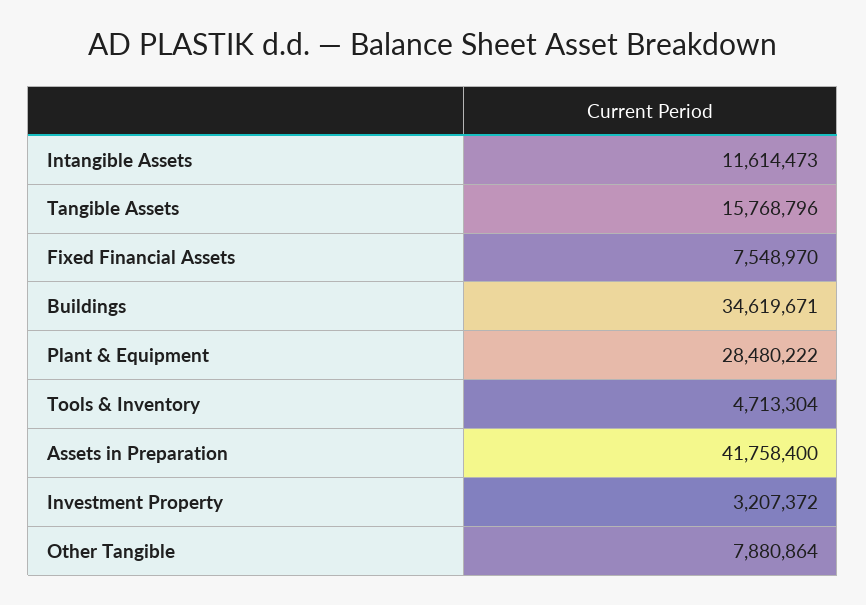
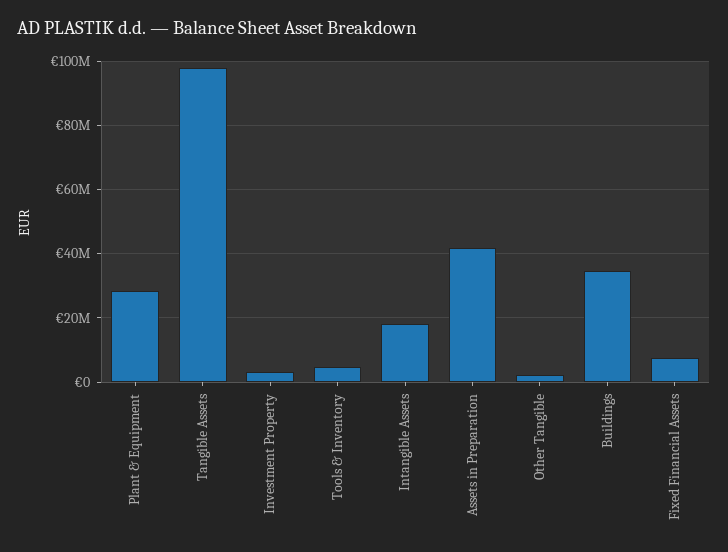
Intangible Assets: 11614473 -> 18000000
Tangible Assets: 15768796 -> 98000000
Other Tangible: 7880864 -> 2000000

